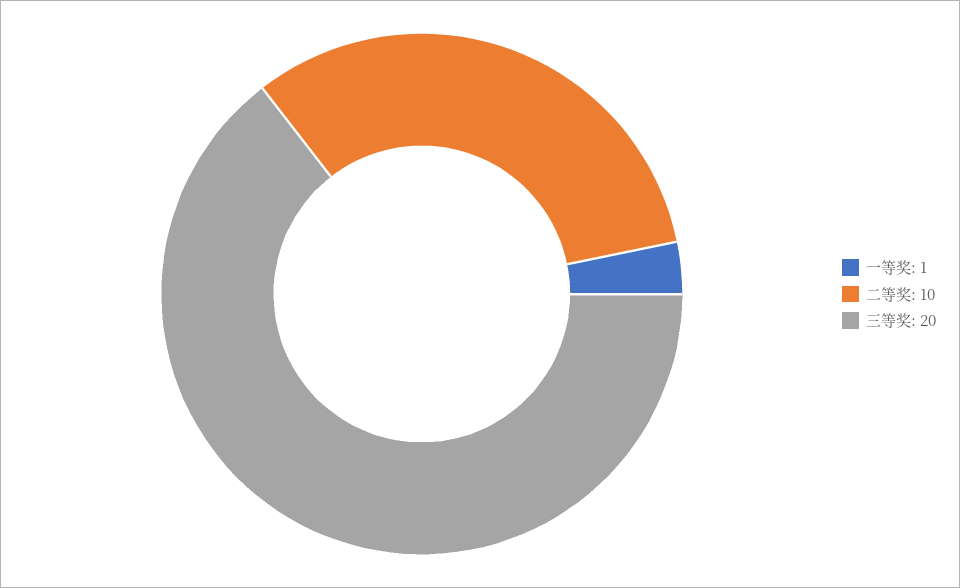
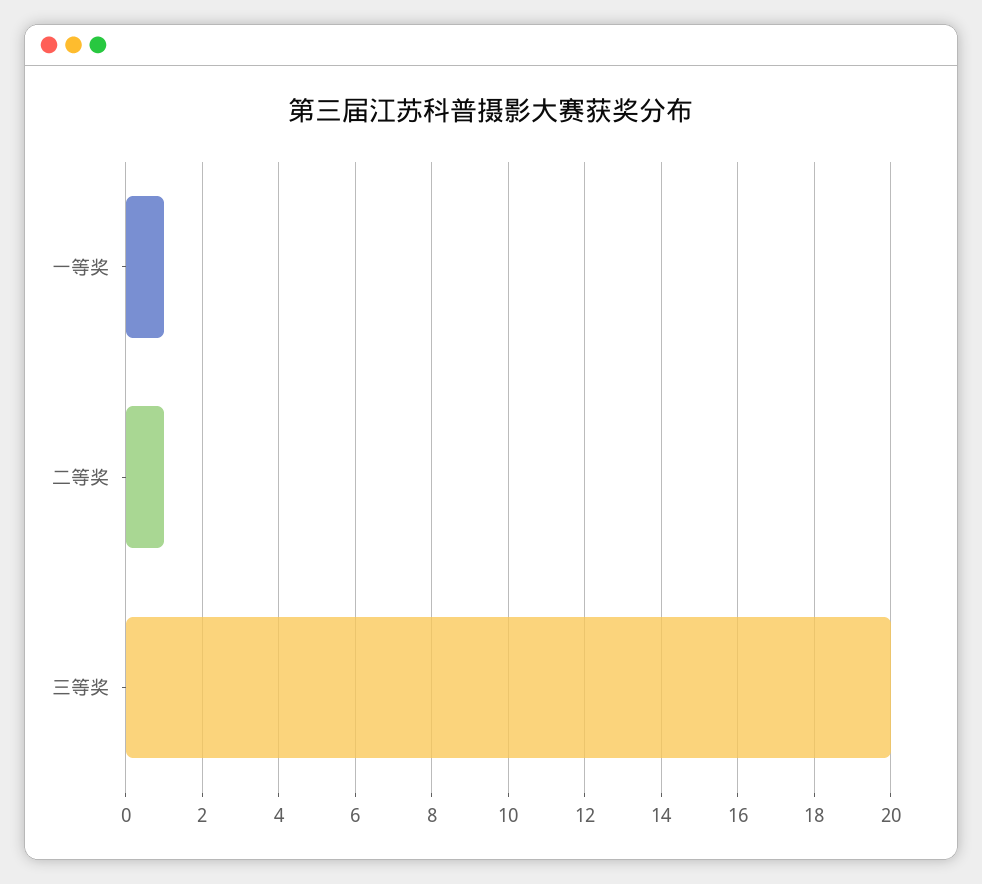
二等奖: 10 -> 1

